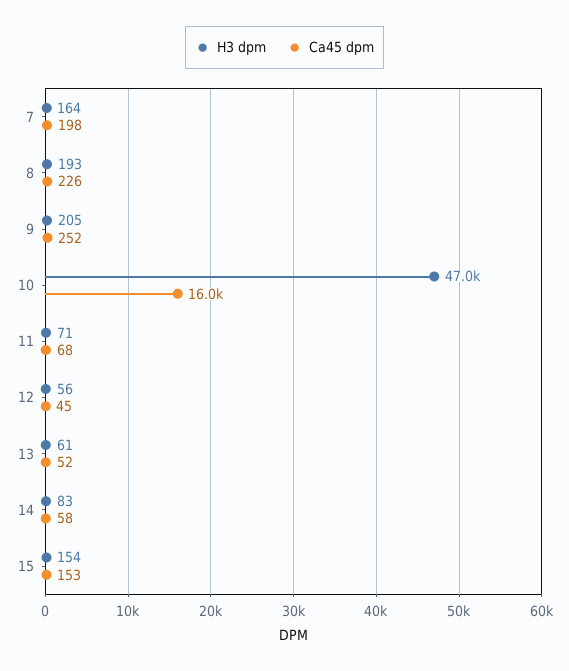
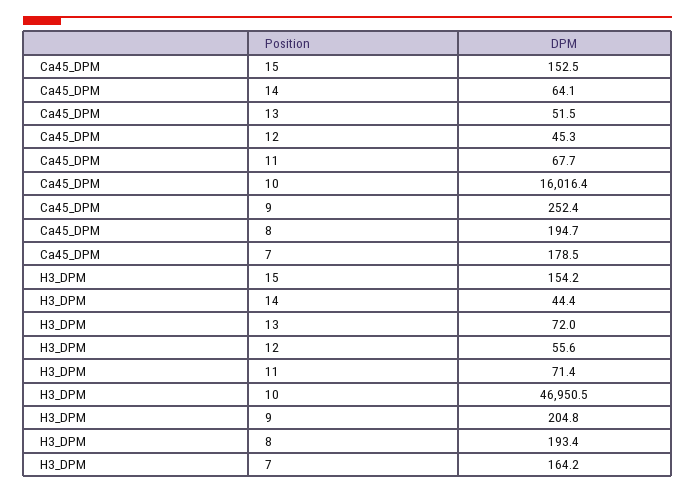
Ca45 dpm, 7: 198 -> 178.5
Ca45 dpm, 8: 226 -> 194.7
H3 dpm, 13: 61 -> 72
H3 dpm, 14: 83 -> 44.4
Ca45 dpm, 14: 58 -> 64.1

